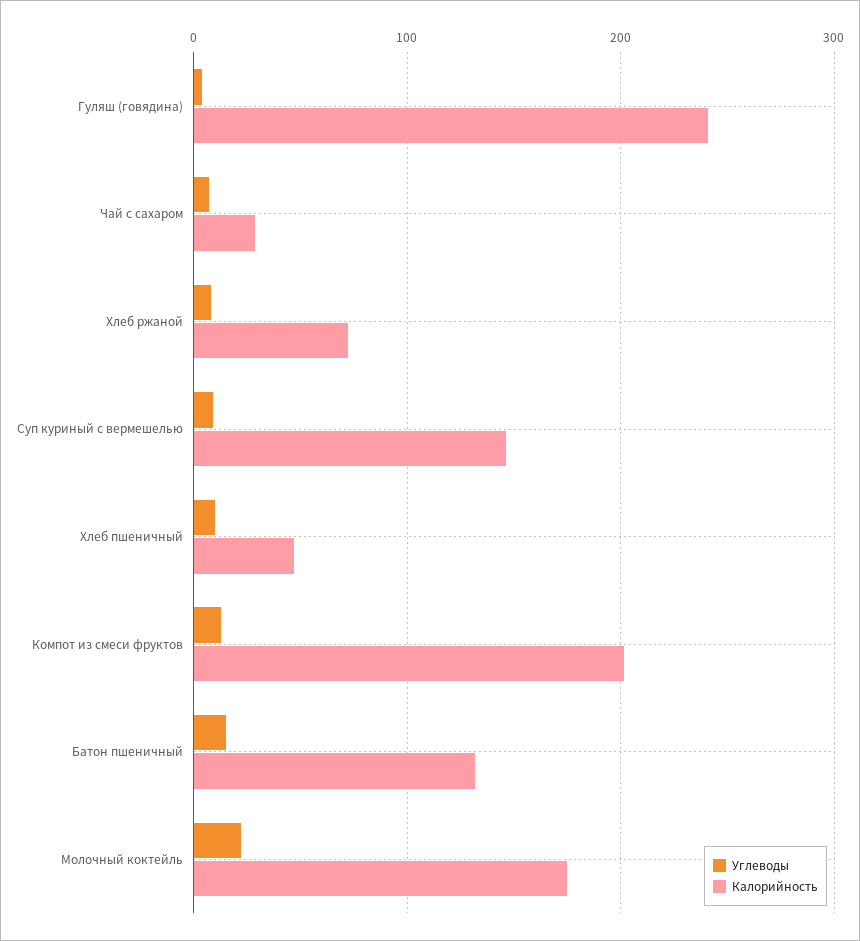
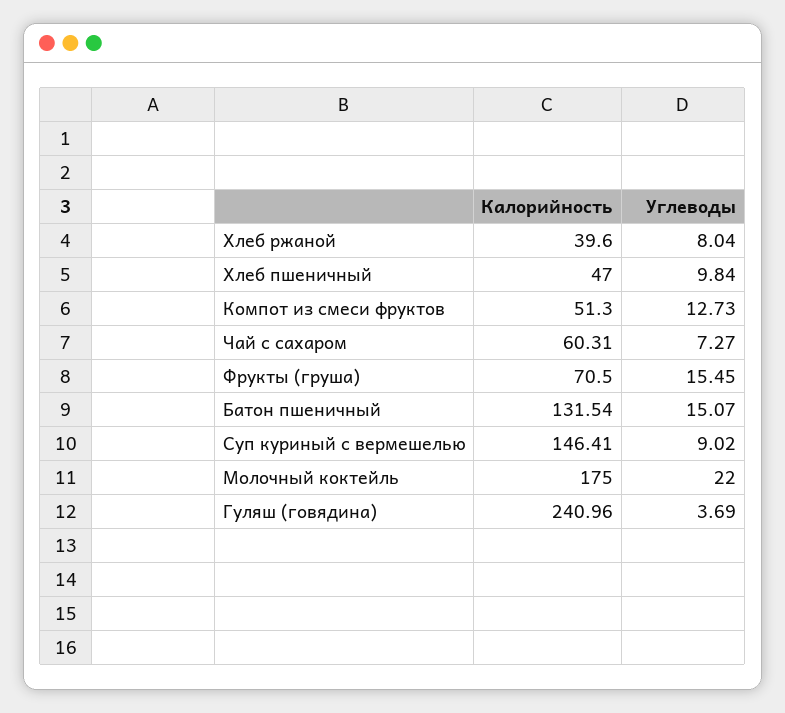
Калорийность, Чай с сахаром: 30 -> 60.31
Калорийность, Хлеб ржаной: 70 -> 39.6
Калорийность, Компот из смеси фруктов: 200 -> 51.3
Калорийность, Фрукты (груша): none -> 70.5
Углеводы, Фрукты (груша): none -> 15.45

